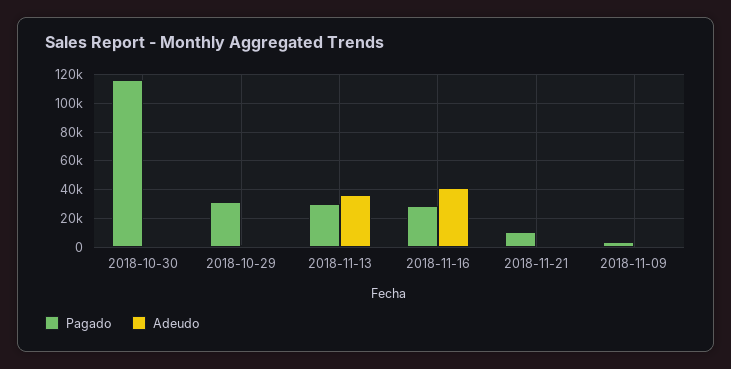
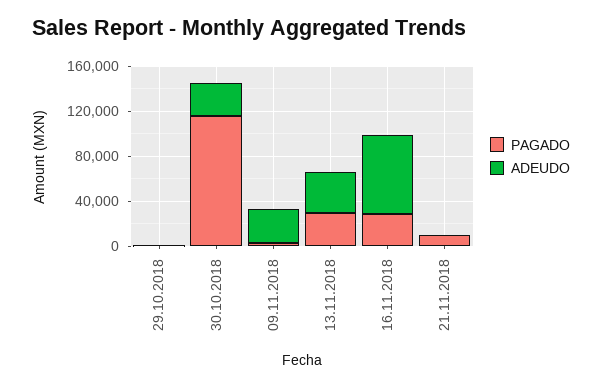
Adeudo, 2018-10-30: 0 -> 30000
Pagado, 2018-10-29: 30000 -> 0
Adeudo, 2018-11-16: 40000 -> 70000
Adeudo, 2018-11-09: 0 -> 30000

